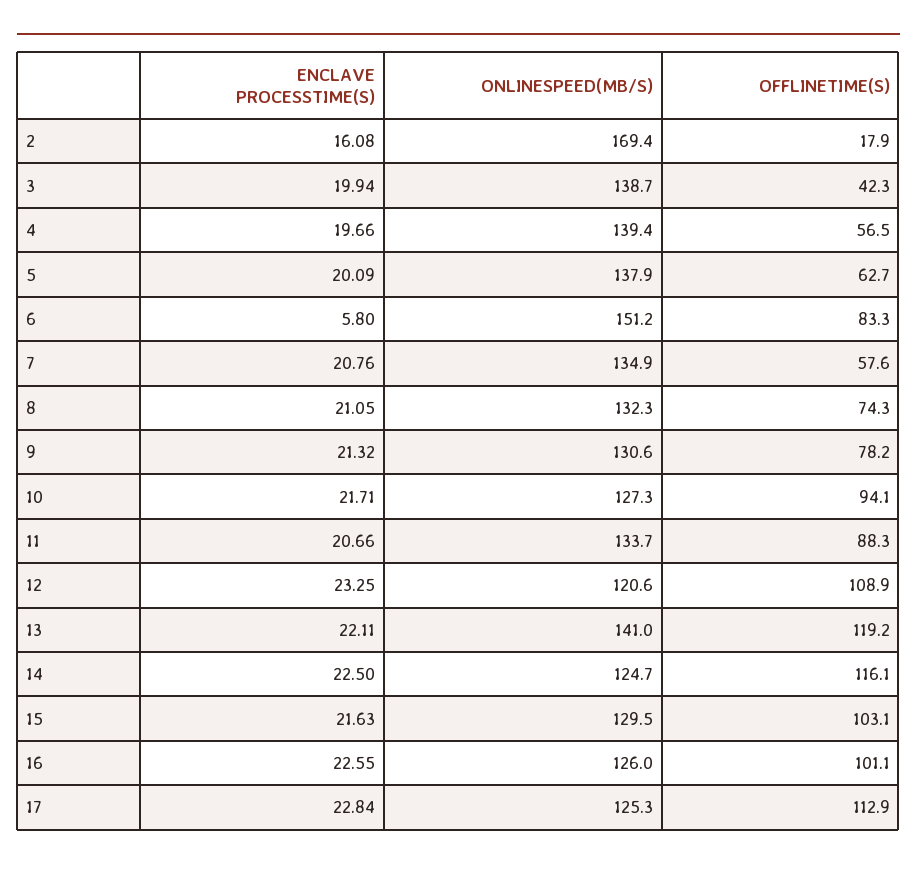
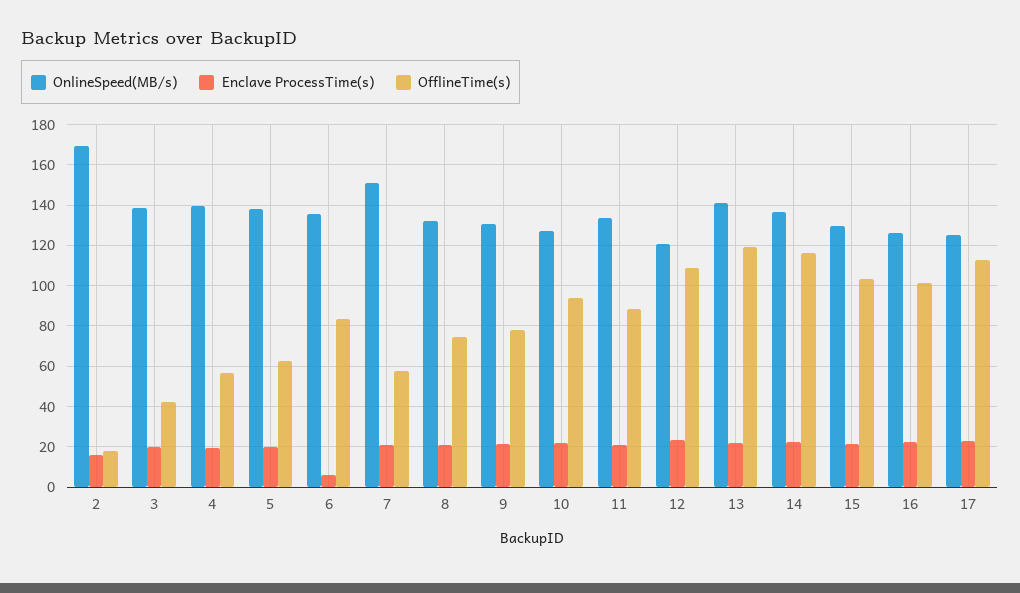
ONLINESPEED(MB/S), 6: 151.2 -> 135
ONLINESPEED(MB/S), 7: 134.9 -> 150
ONLINESPEED(MB/S), 14: 124.7 -> 135

